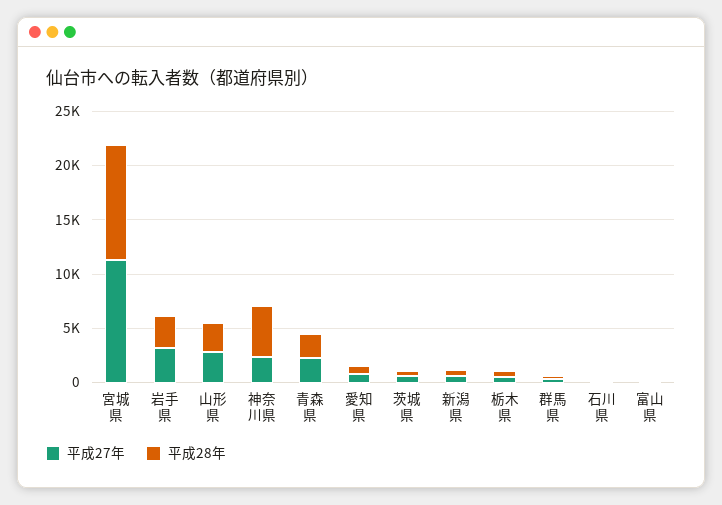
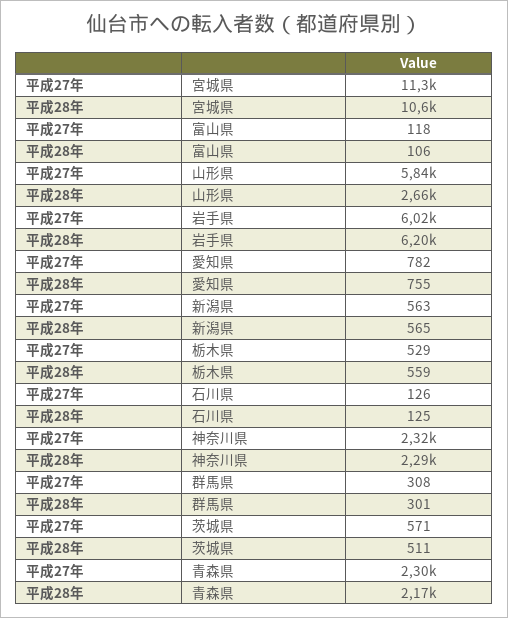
平成27年, 岩手県: 3000 -> 6020
平成28年, 岩手県: 3000 -> 6200
平成27年, 山形県: 3000 -> 5840
平成28年, 神奈川県: 5000 -> 2290

